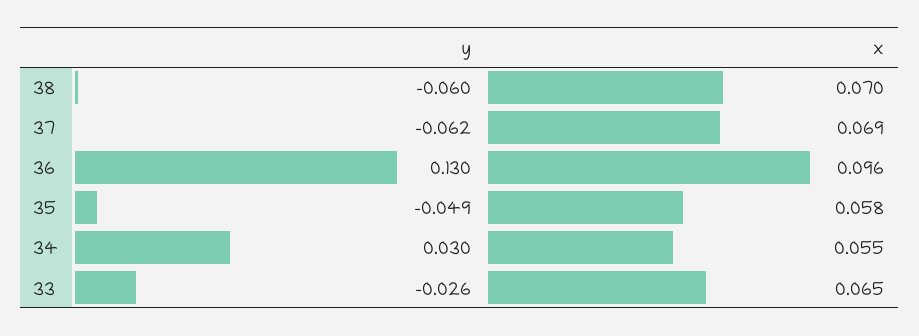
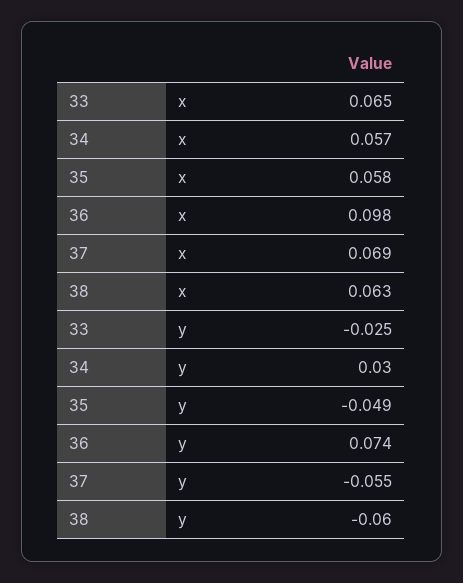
x, 38: 0.07 -> 0.063
y, 37: -0.062 -> -0.055
y, 36: 0.13 -> 0.074
x, 36: 0.096 -> 0.098
x, 34: 0.055 -> 0.057
y, 33: -0.026 -> -0.025

